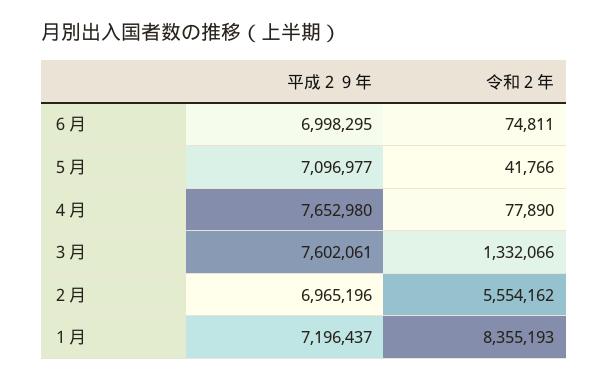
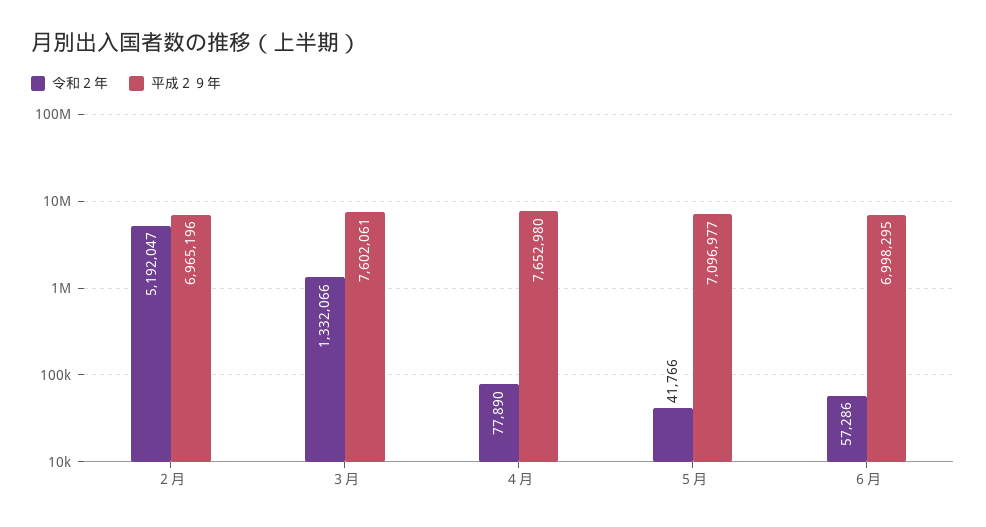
令和２年, ６月: 74811 -> 57286
令和２年, ２月: 5554162 -> 5192047
平成２９年, １月: 7196437 -> none
令和２年, １月: 8355193 -> none

